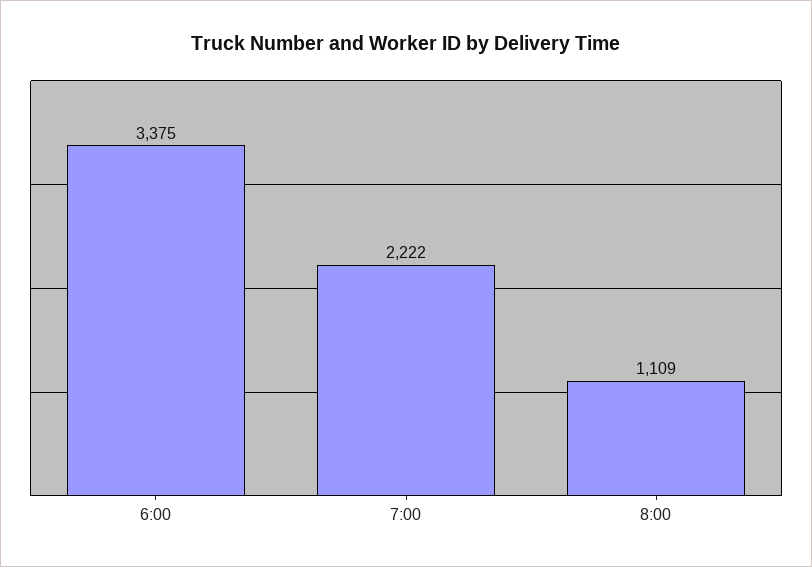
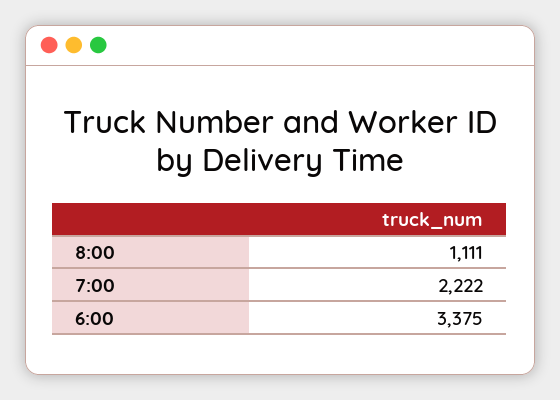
8:00: 1109 -> 1111

